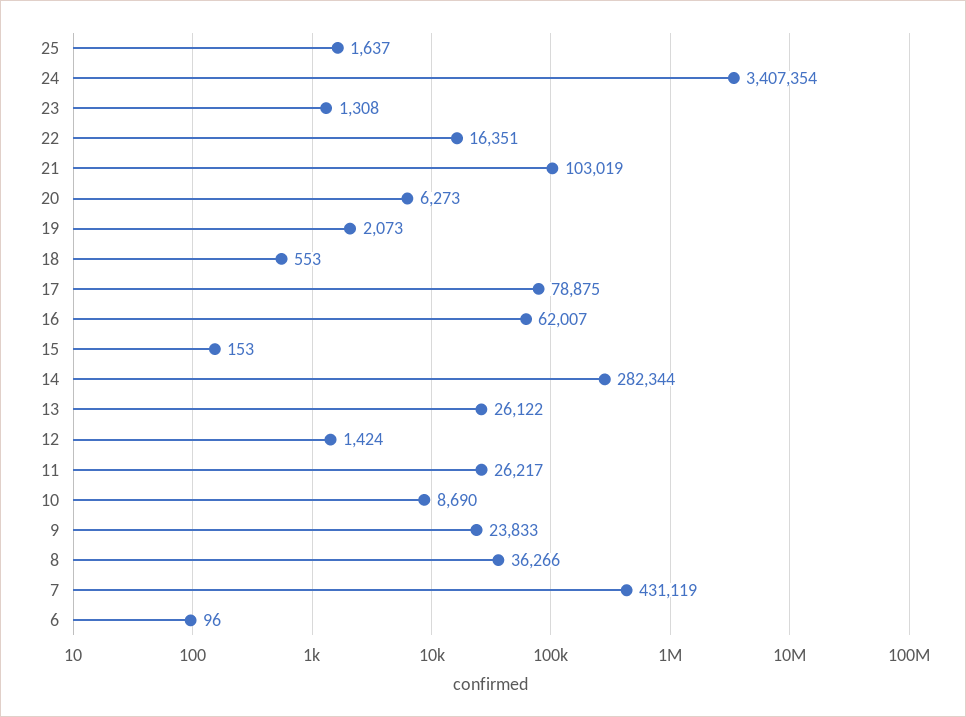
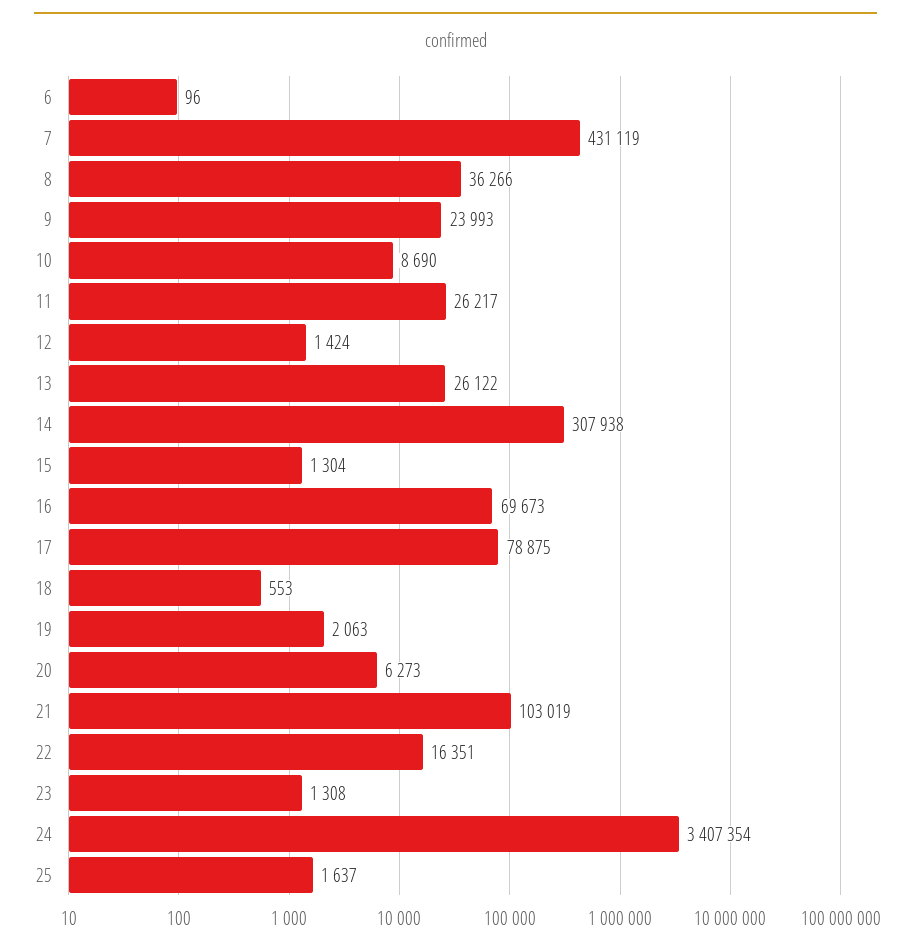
19: 2073 -> 2063
16: 62007 -> 69673
15: 153 -> 1304
14: 282344 -> 307938
9: 23833 -> 23993

